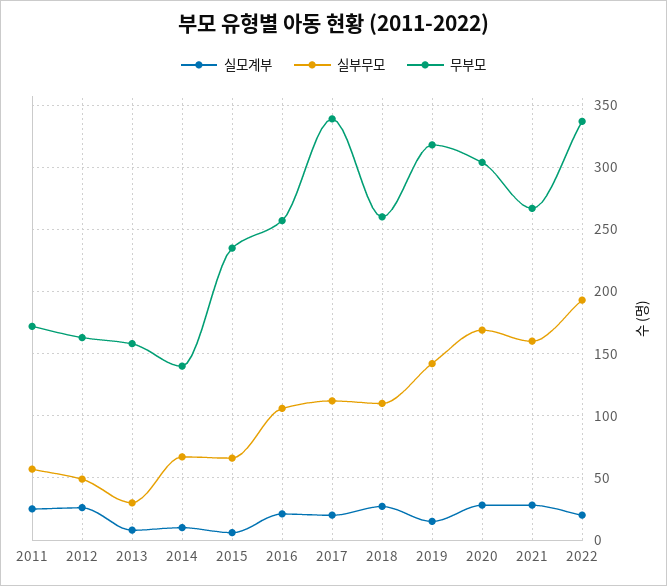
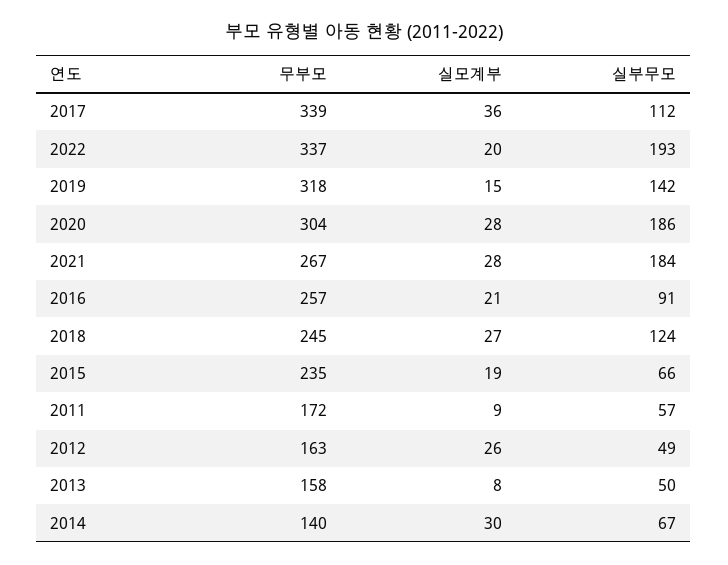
실모계부, 2011: 25 -> 9
실부무모, 2013: 30 -> 50
실모계부, 2014: 10 -> 30
실모계부, 2015: 5 -> 19
실부무모, 2016: 105 -> 91
실모계부, 2017: 20 -> 36
실부무모, 2018: 110 -> 124
무부모, 2018: 260 -> 245
실부무모, 2020: 170 -> 186
실부무모, 2021: 160 -> 184

